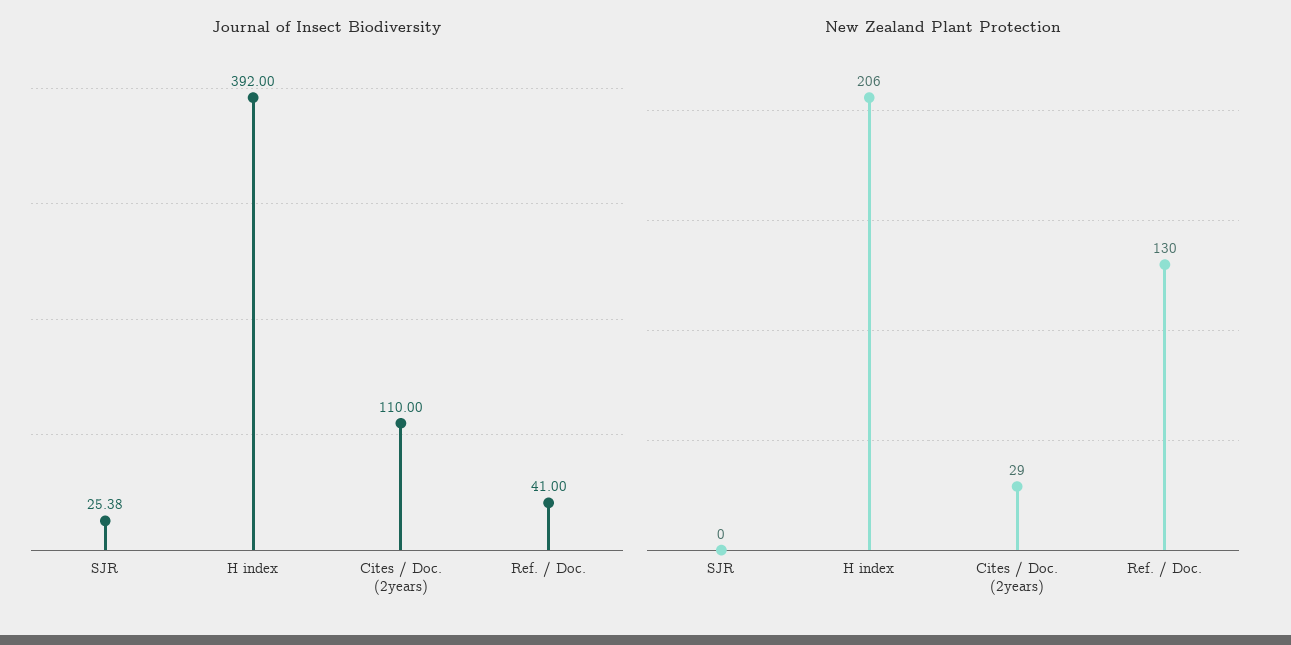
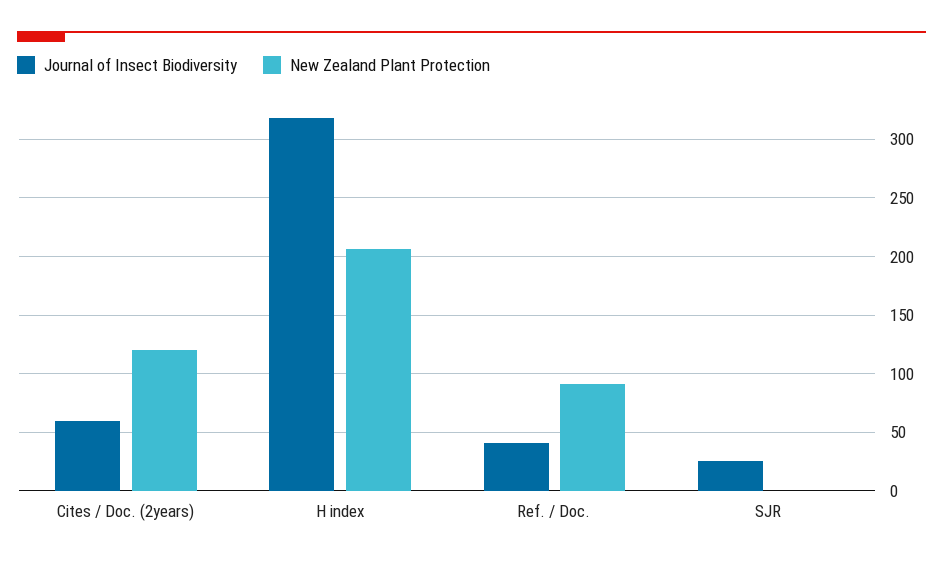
Journal of Insect Biodiversity, H index: 392 -> 320
Journal of Insect Biodiversity, Cites / Doc. (2years): 110 -> 60
New Zealand Plant Protection, Cites / Doc. (2years): 29 -> 120
New Zealand Plant Protection, Ref. / Doc.: 130 -> 90

